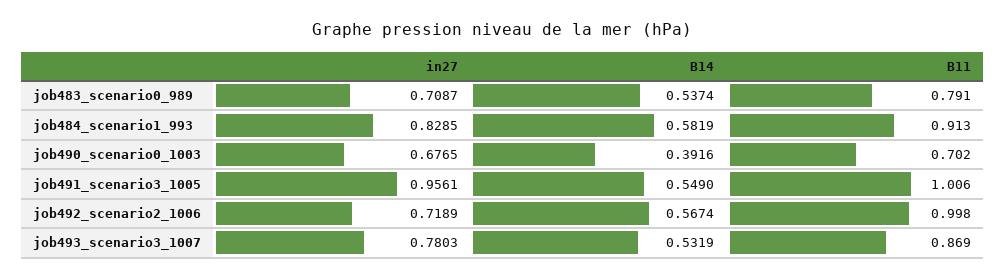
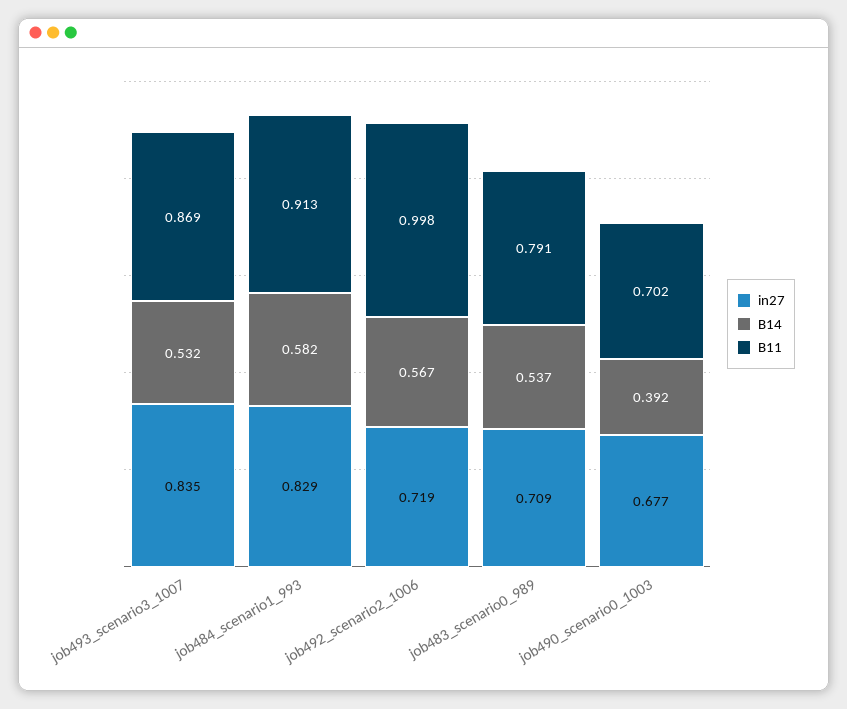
in27, job491_scenario3_1005: 0.9561 -> none
B14, job491_scenario3_1005: 0.549 -> none
B11, job491_scenario3_1005: 1.006 -> none
in27, job493_scenario3_1007: 0.7803 -> 0.835

